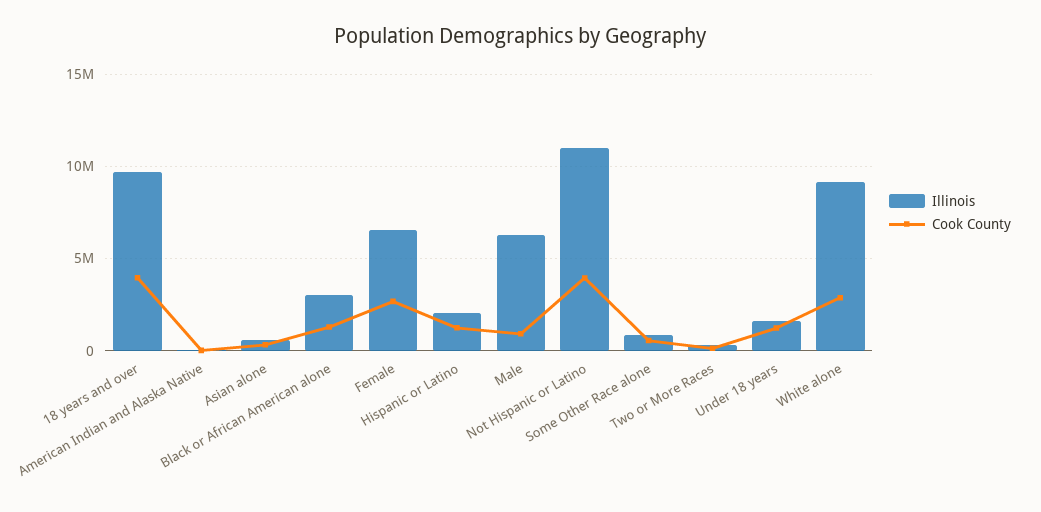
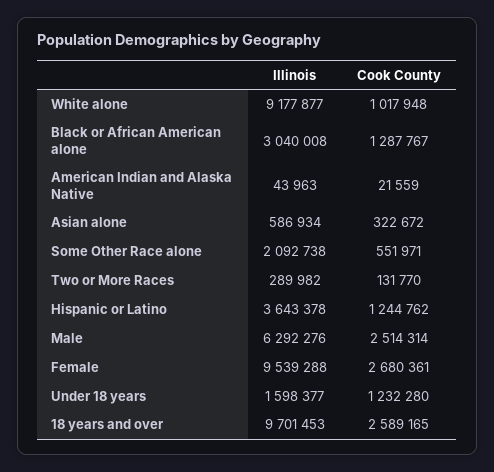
Cook County, 18 years and over: 4000000 -> 2589165
Illinois, Female: 6500000 -> 9539288
Illinois, Hispanic or Latino: 2000000 -> 3643378
Cook County, Male: 1000000 -> 2514314
Illinois, Not Hispanic or Latino: 11000000 -> none
Cook County, Not Hispanic or Latino: 4000000 -> none
Illinois, Some Other Race alone: 1000000 -> 2092738
Cook County, White alone: 3000000 -> 1017948

